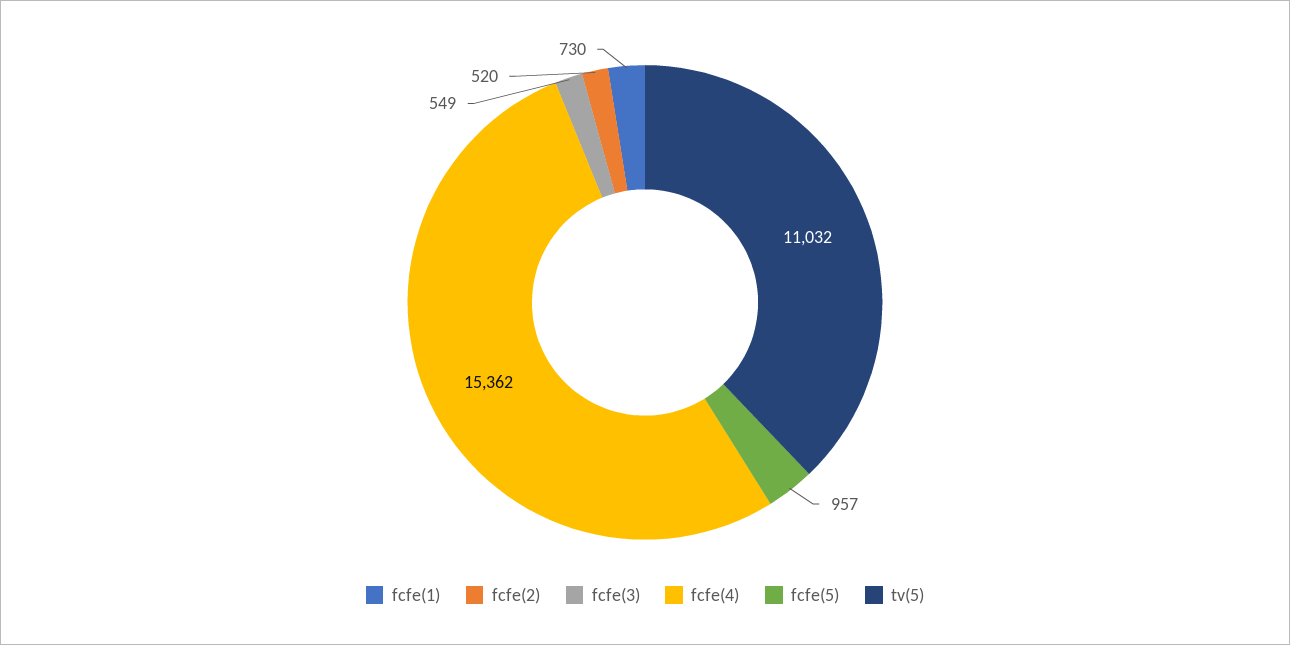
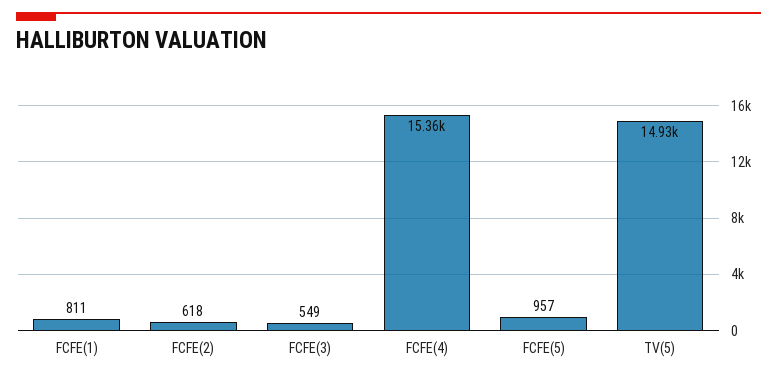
fcfe(1): 730 -> 811
fcfe(2): 520 -> 618
tv(5): 11032 -> 14930

